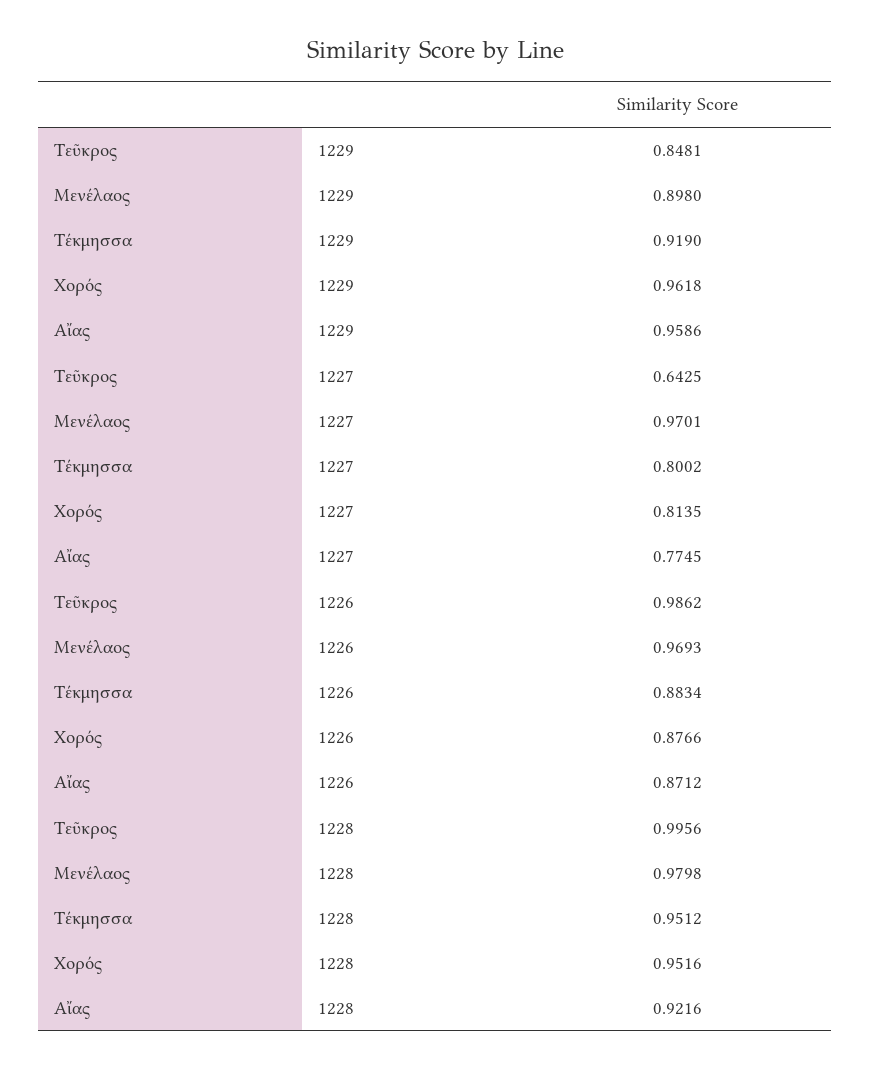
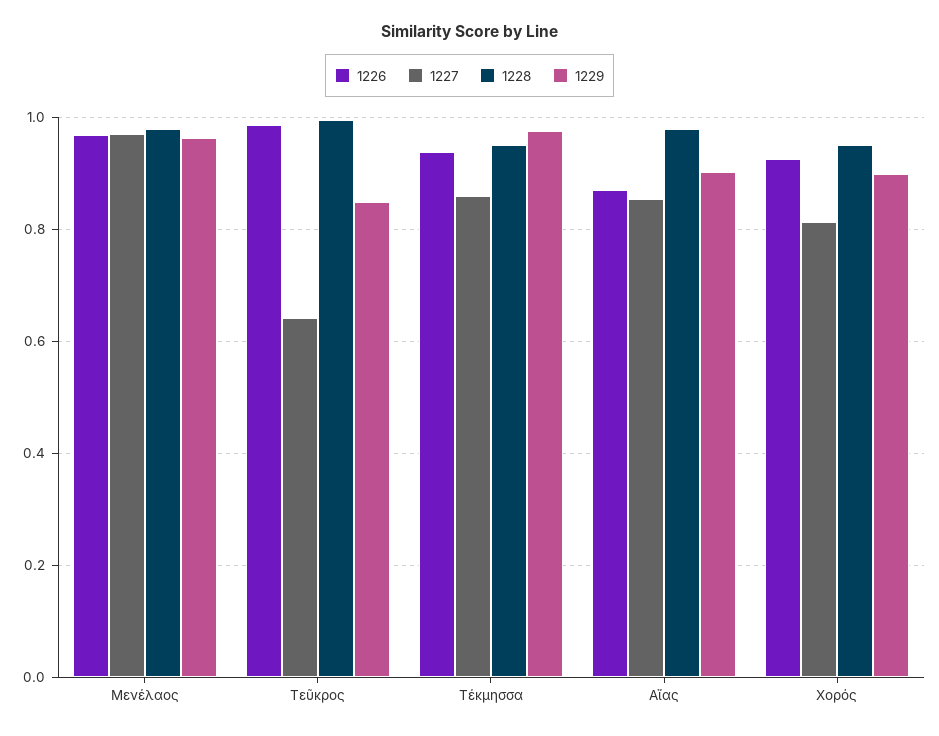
1229, Μενέλαος: 0.898 -> 0.96
1229, Τέκμησσα: 0.919 -> 0.98
1229, Χορός: 0.9618 -> 0.9
1229, Αἴας: 0.9586 -> 0.9
1227, Τέκμησσα: 0.8002 -> 0.86
1227, Αἴας: 0.7745 -> 0.86
1226, Τέκμησσα: 0.8834 -> 0.94
1226, Χορός: 0.8766 -> 0.92
1228, Αἴας: 0.9216 -> 0.98

